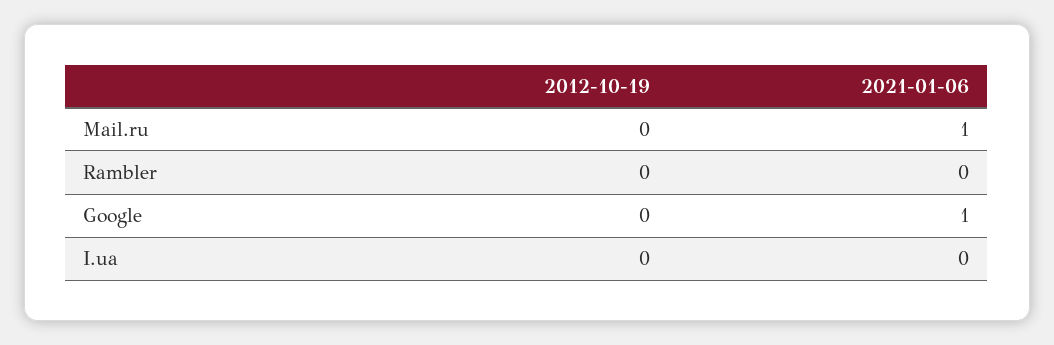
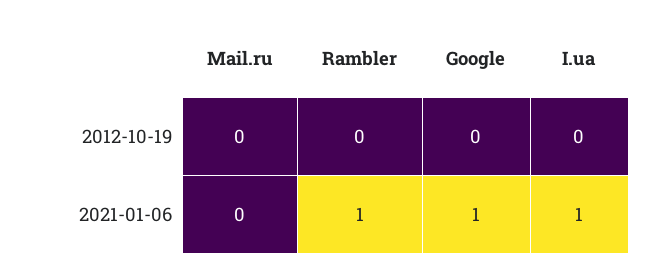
2021-01-06, Mail.ru: 1 -> 0
2021-01-06, Rambler: 0 -> 1
2021-01-06, I.ua: 0 -> 1

